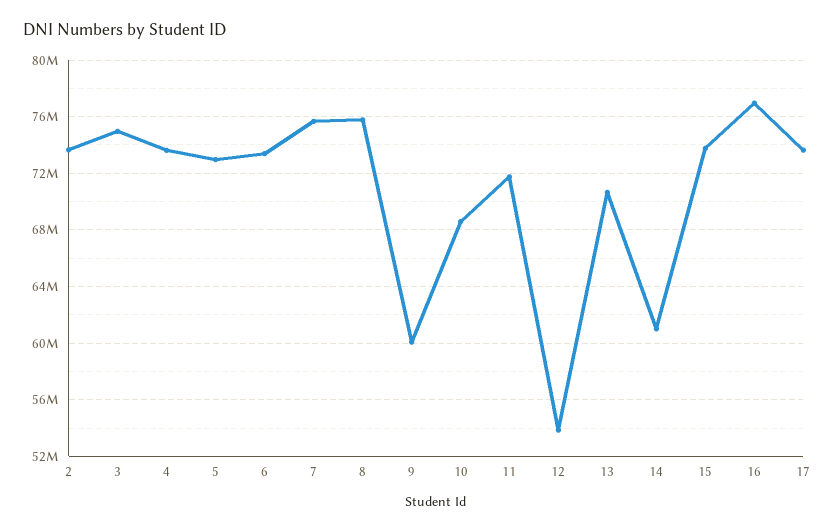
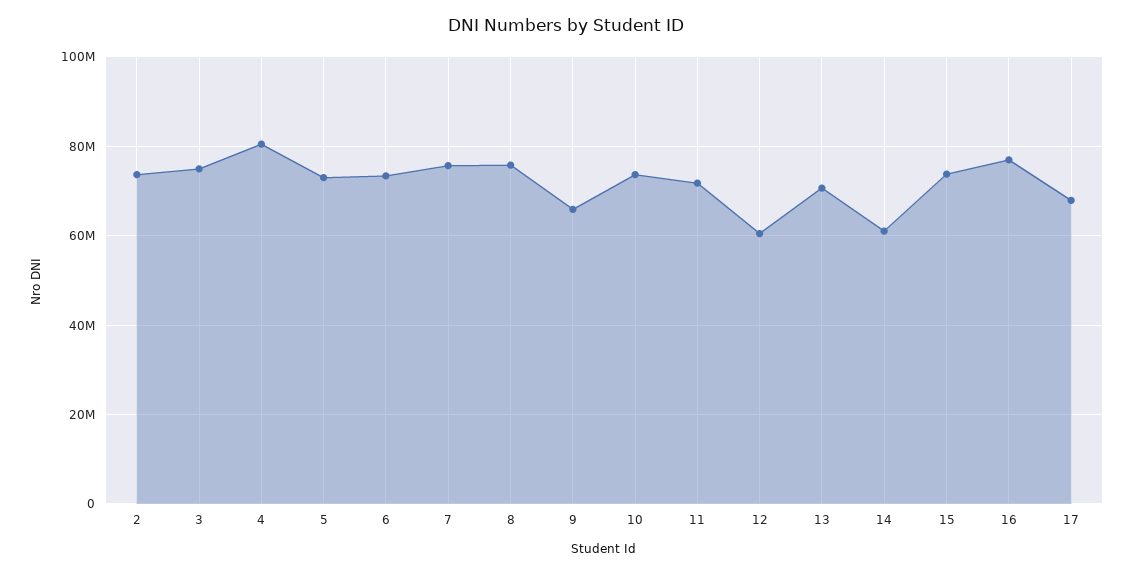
4: 73500000 -> 80000000
9: 60000000 -> 66000000
10: 68500000 -> 74000000
12: 54000000 -> 60000000
17: 73500000 -> 68000000

